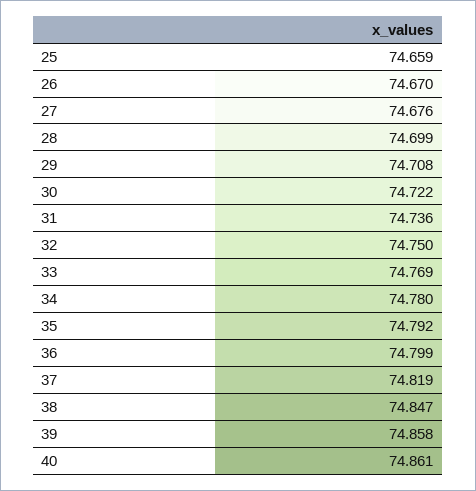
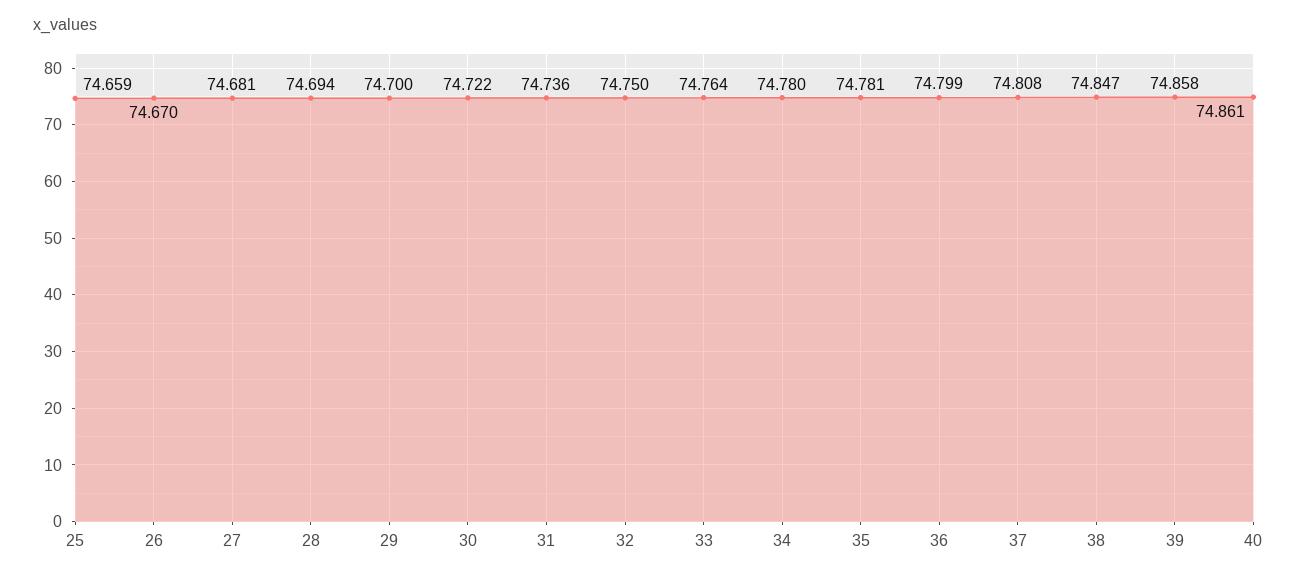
27: 74.676 -> 74.681
28: 74.699 -> 74.694
29: 74.708 -> 74.7
33: 74.769 -> 74.764
35: 74.792 -> 74.781
37: 74.819 -> 74.808

